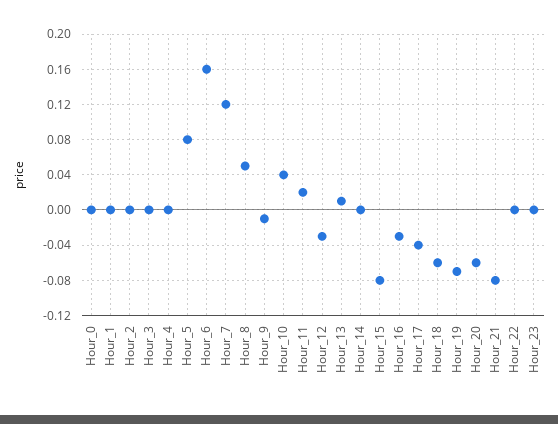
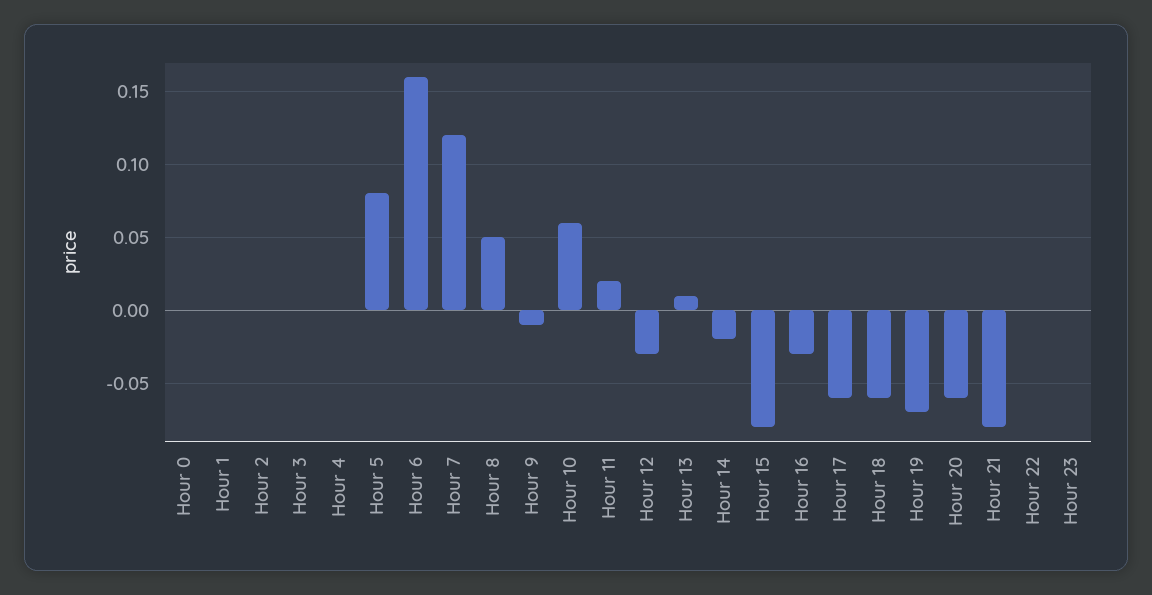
Hour_10: 0.04 -> 0.06
Hour_14: 0 -> -0.02
Hour_17: -0.04 -> -0.06

